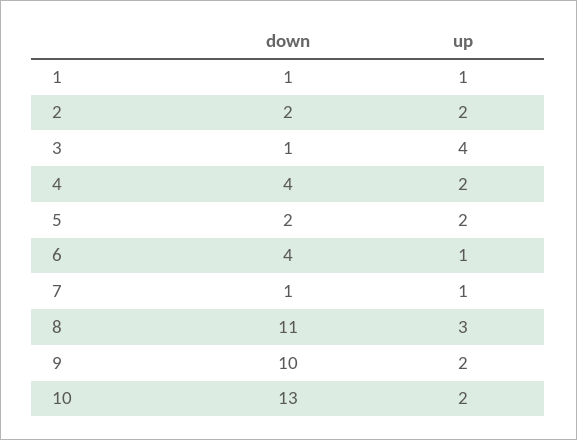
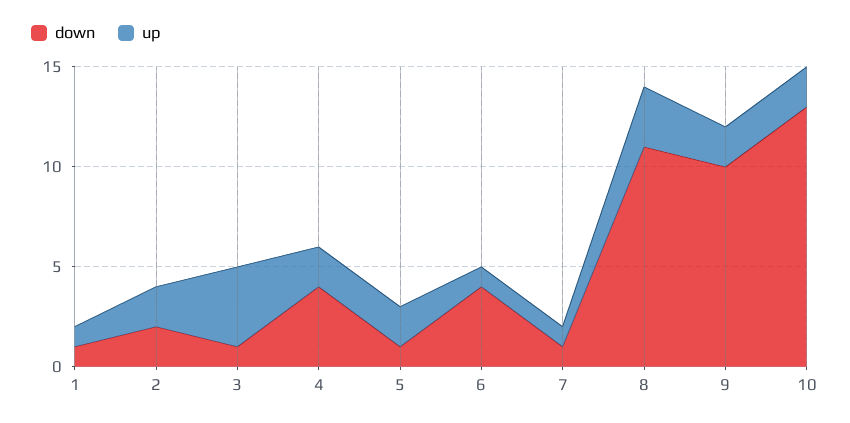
down, 5: 2 -> 1

